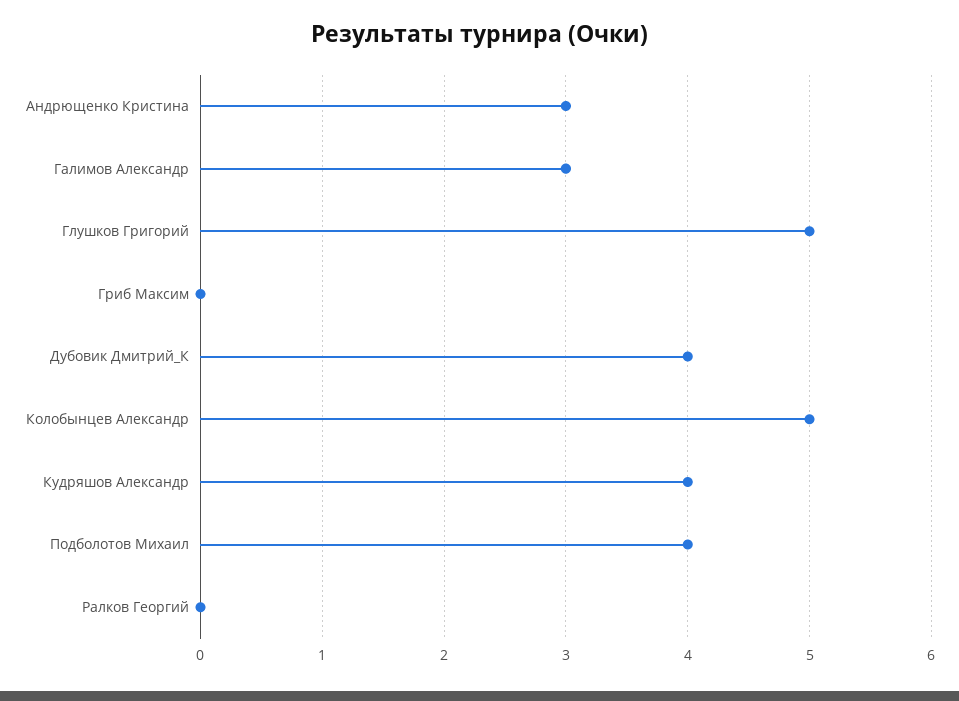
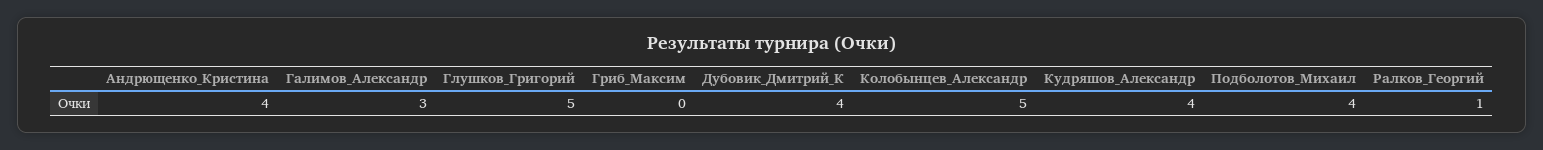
Андрющенко Кристина: 3 -> 4
Ралков Георгий: 0 -> 1

